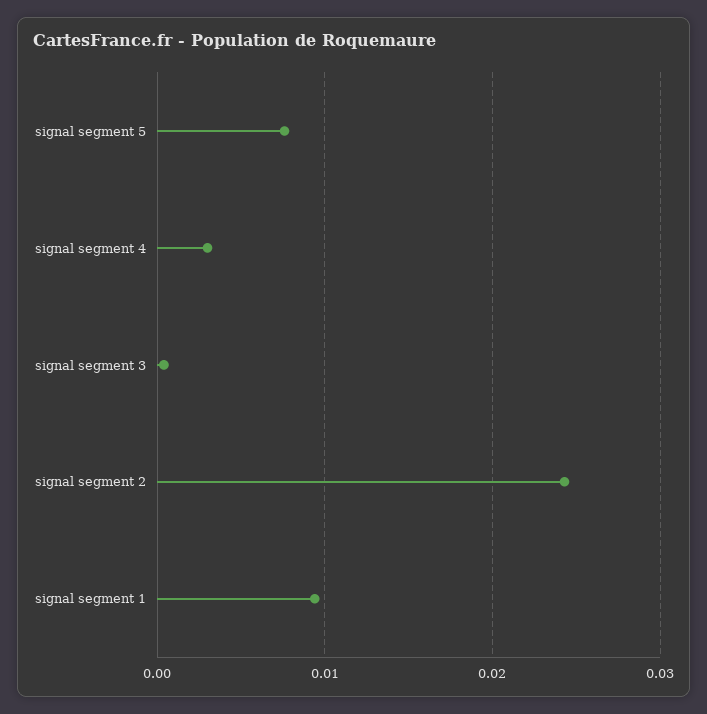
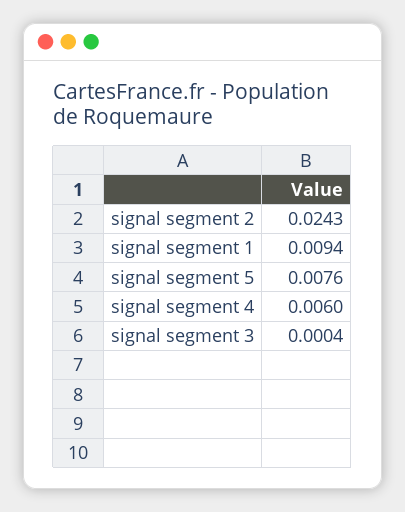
signal segment 4: 0.003 -> 0.006

